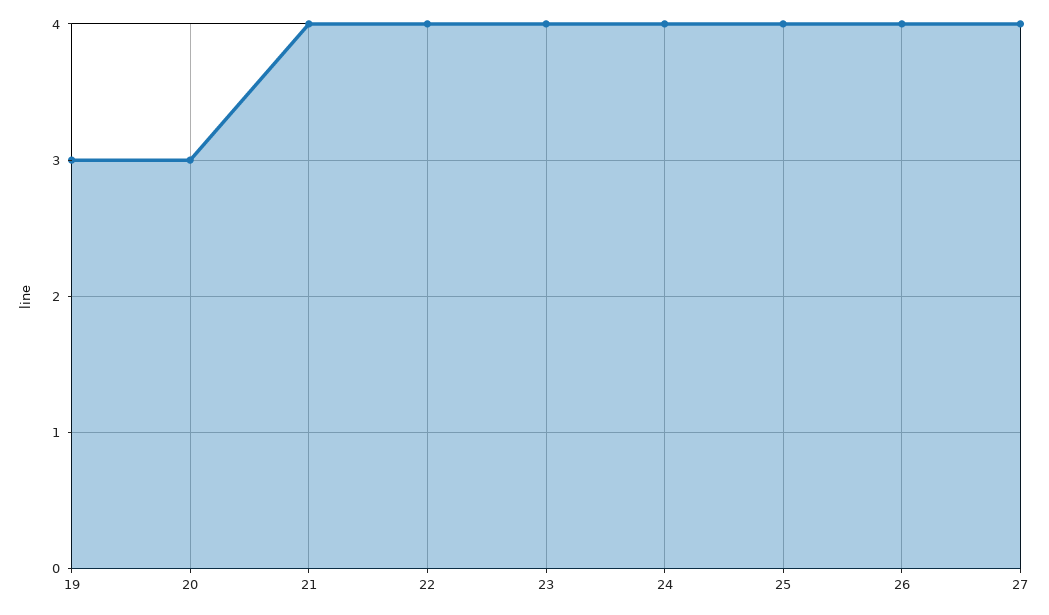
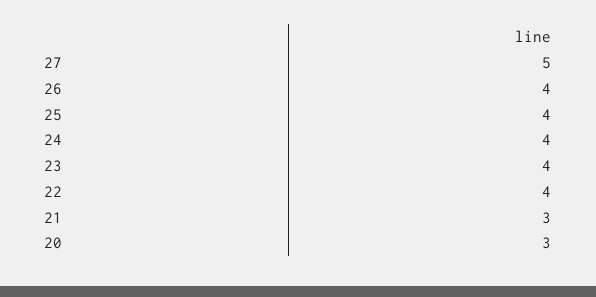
19: 3 -> none
21: 4 -> 3
27: 4 -> 5

